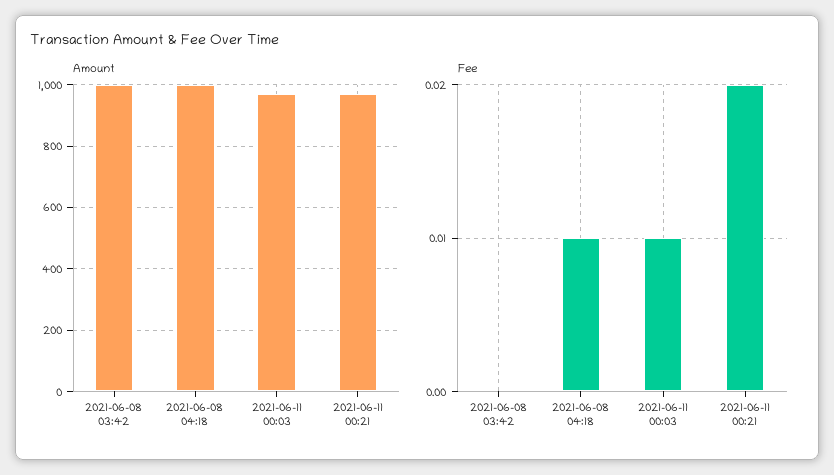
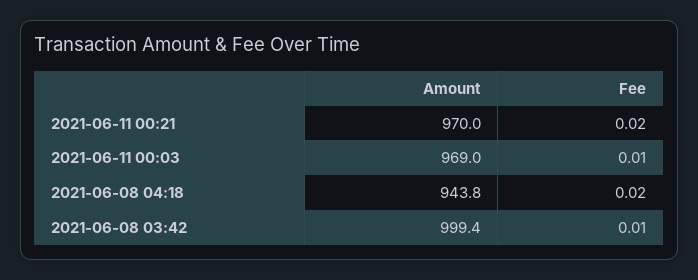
Amount, 2021-06-08 04:18: 1000 -> 943.8
Fee, 2021-06-08 03:42: 0 -> 0.01
Fee, 2021-06-08 04:18: 0.01 -> 0.02

